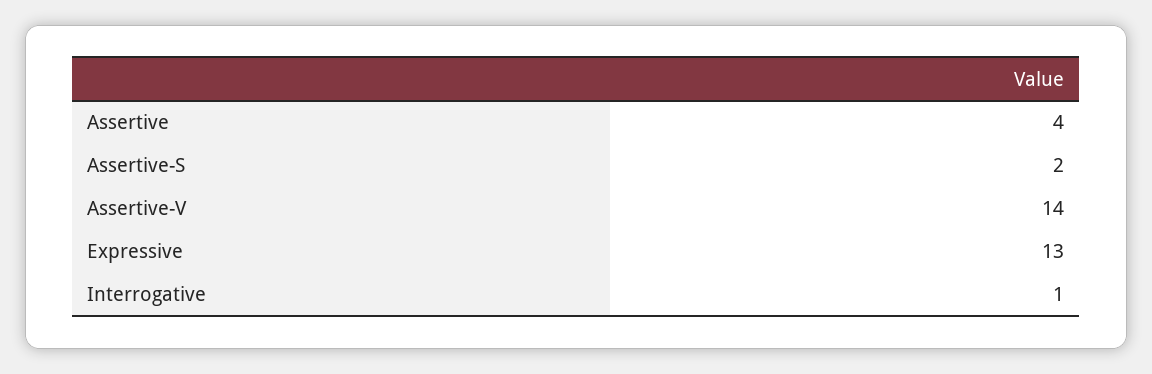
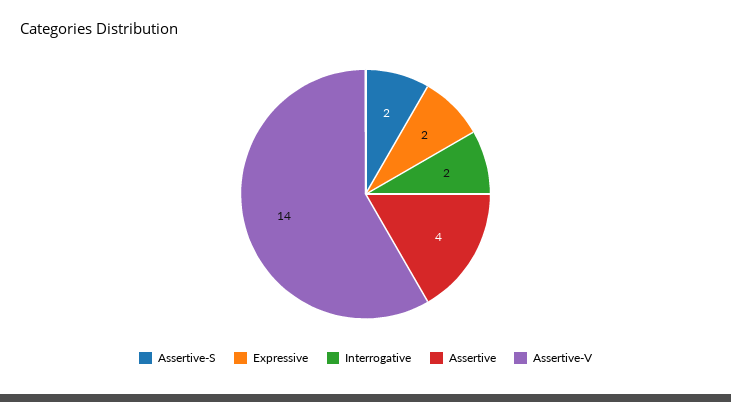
Expressive: 13 -> 2
Interrogative: 1 -> 2

